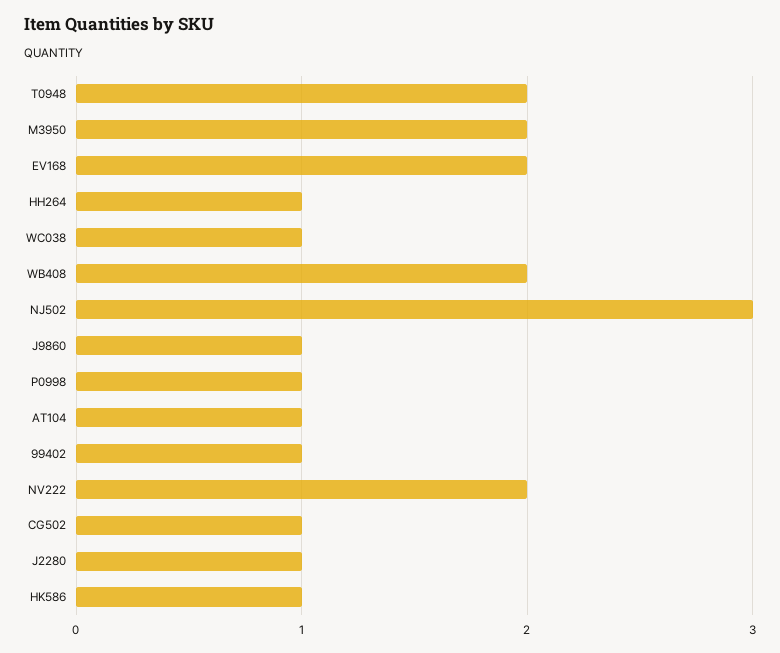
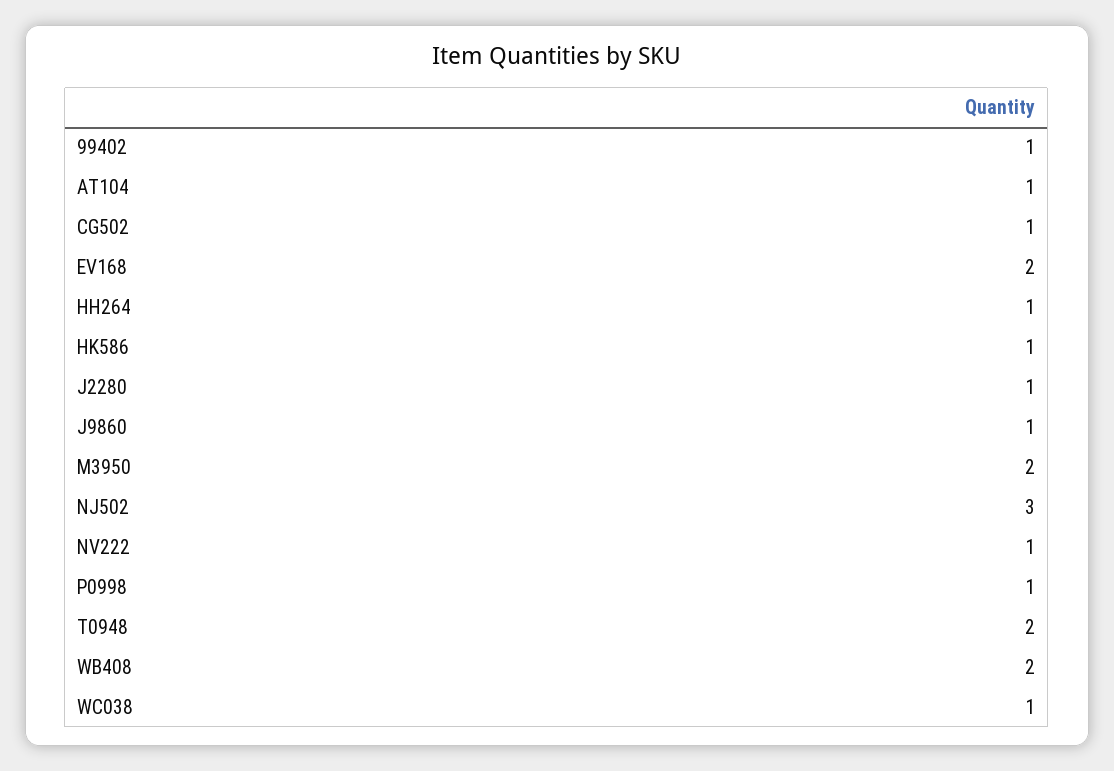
NV222: 2 -> 1

